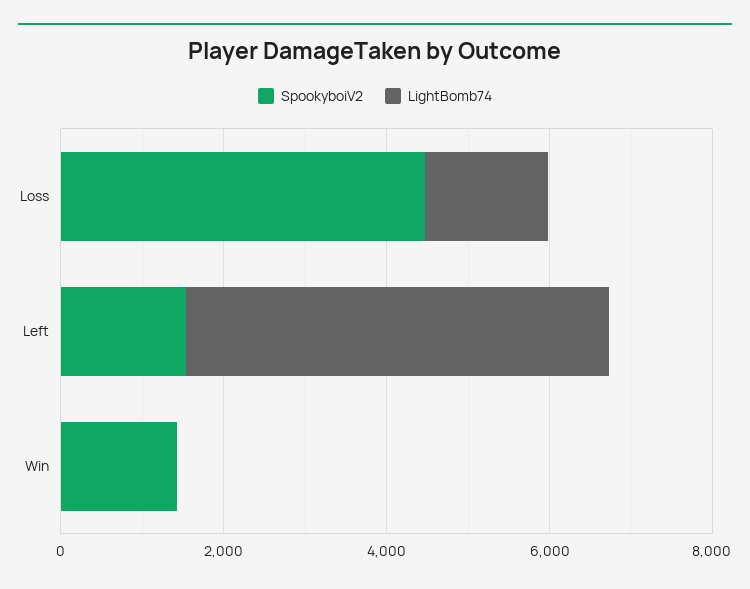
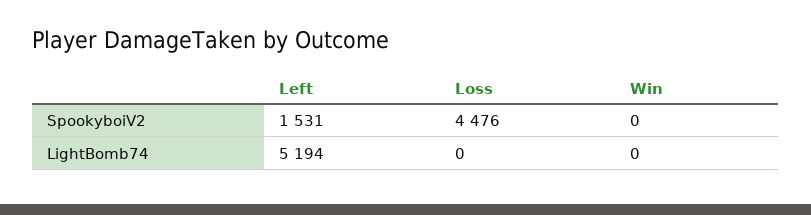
LightBomb74, Loss: 1500 -> 0
SpookyboiV2, Win: 1500 -> 0

